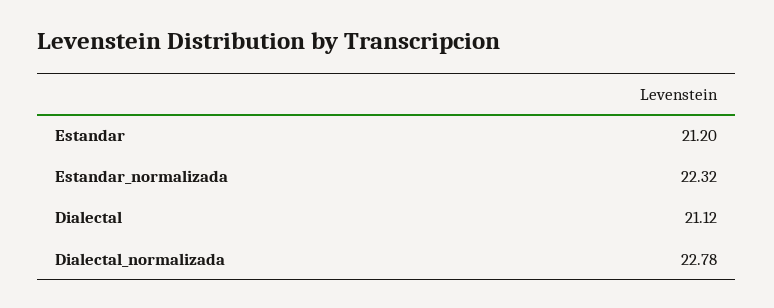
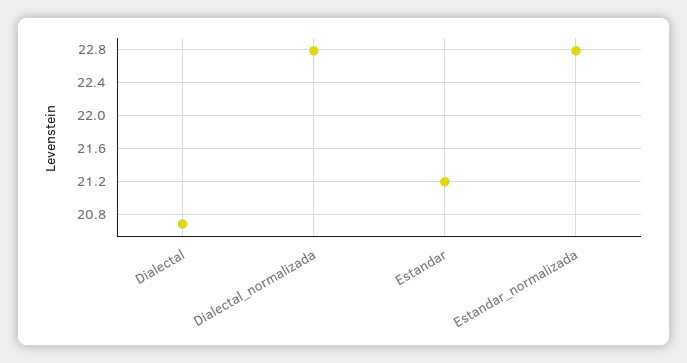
Estandar_normalizada: 22.32 -> 22.8
Dialectal: 21.12 -> 20.7

